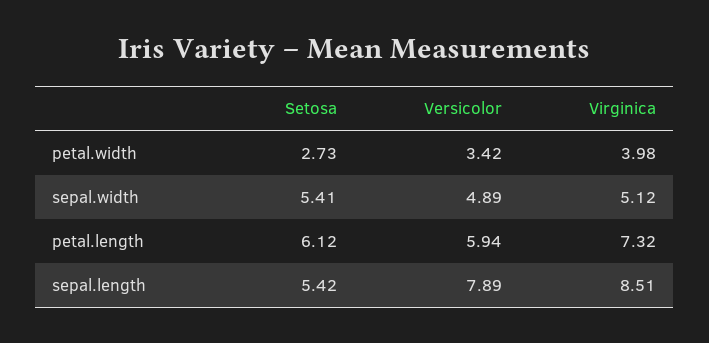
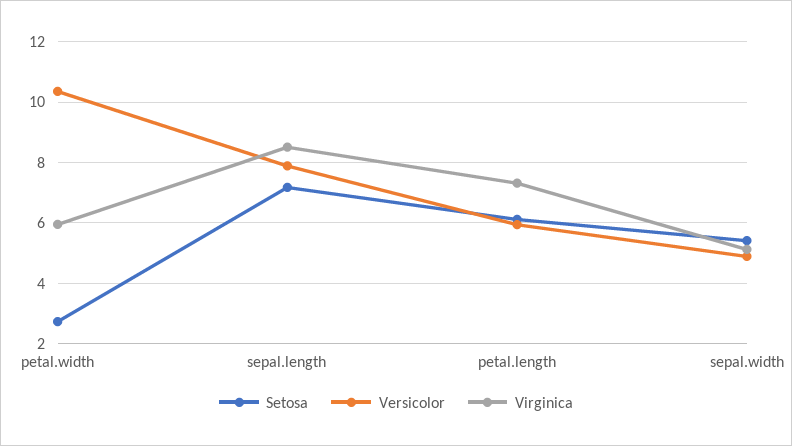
Versicolor, petal.width: 3.42 -> 10.4
Virginica, petal.width: 3.98 -> 6
Setosa, sepal.length: 5.42 -> 7.2

